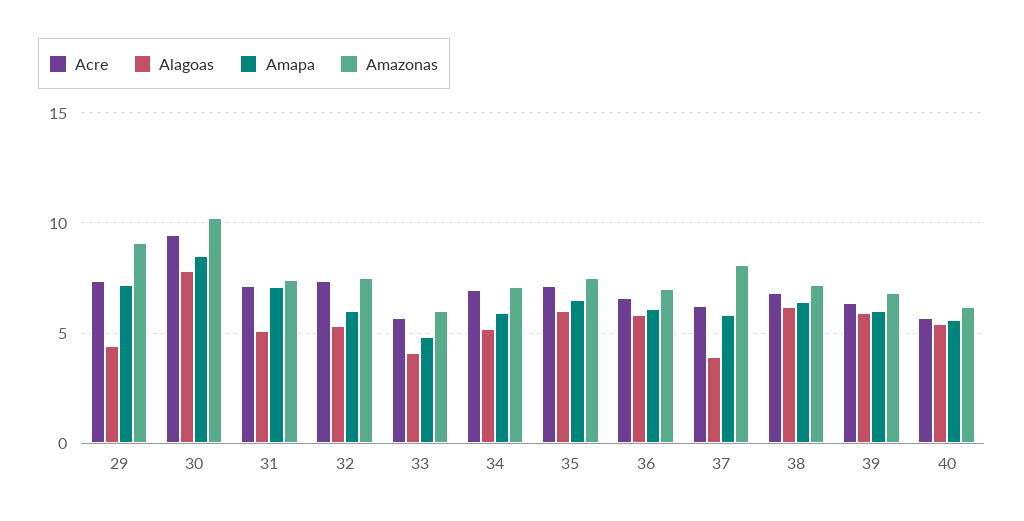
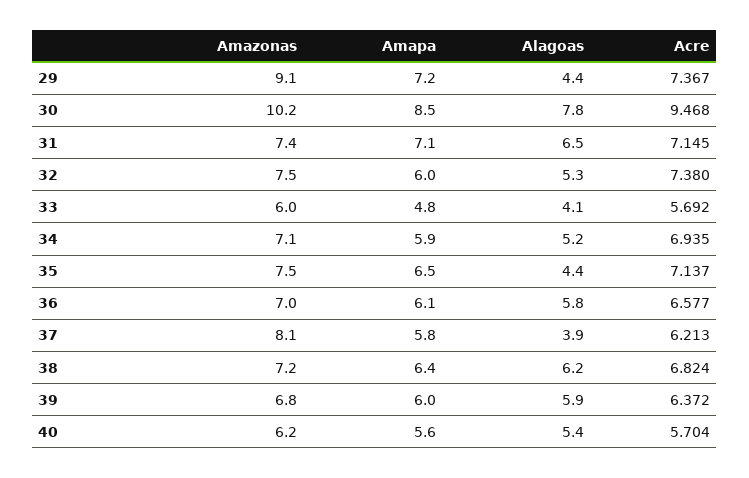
Alagoas, 31: 5 -> 6.5
Alagoas, 35: 6 -> 4.4

